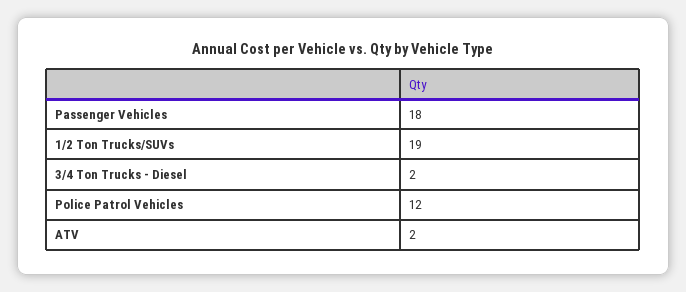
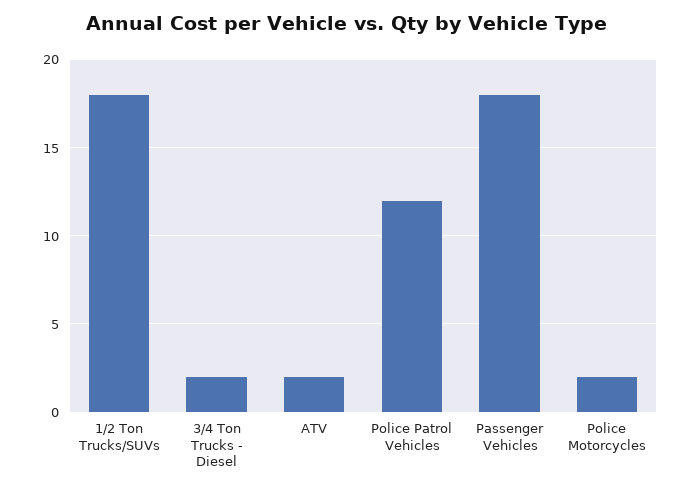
1/2 Ton Trucks/SUVs: 19 -> 18
Police Motorcycles: none -> 2

